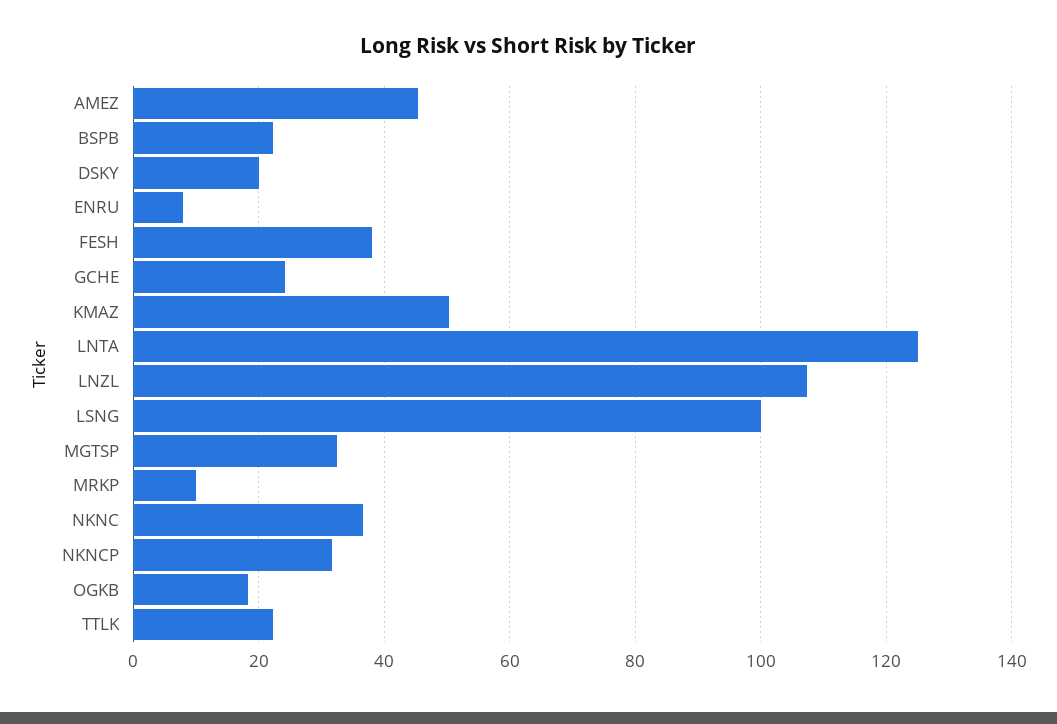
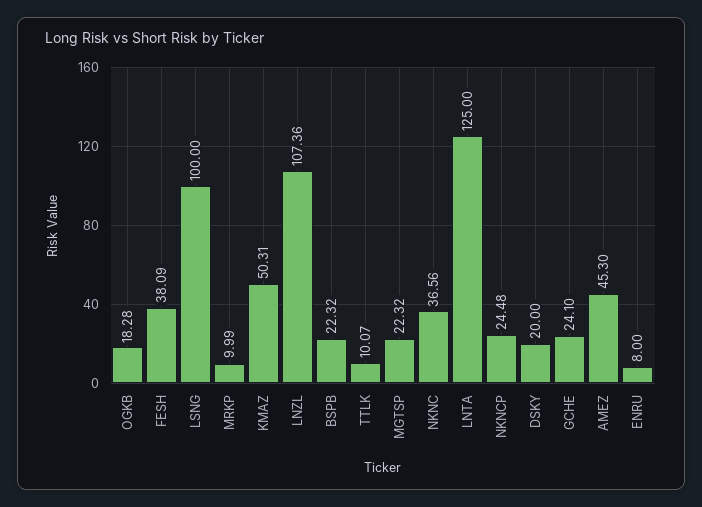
MGTSP: 32 -> 22.32
NKNCP: 32 -> 24.48
TTLK: 22 -> 10.07

